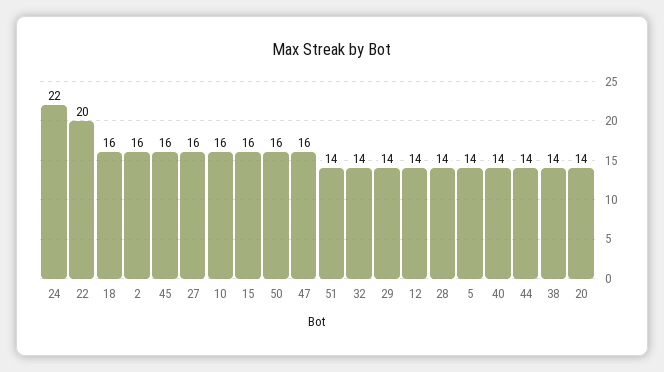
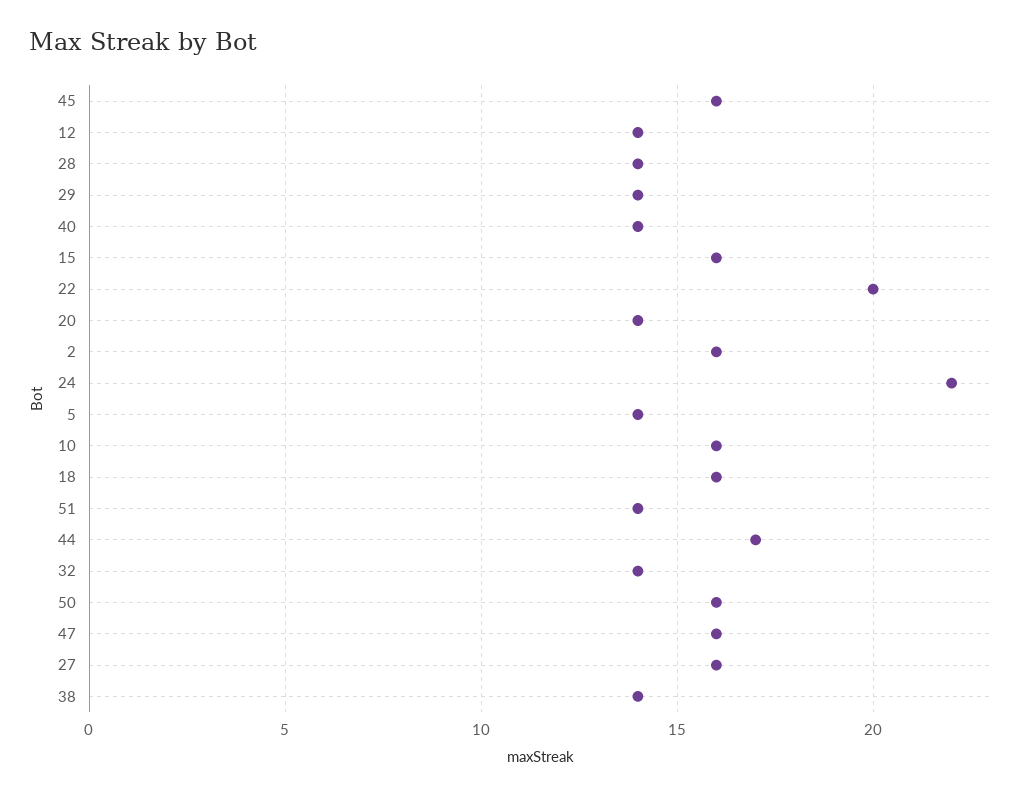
44: 14 -> 17

